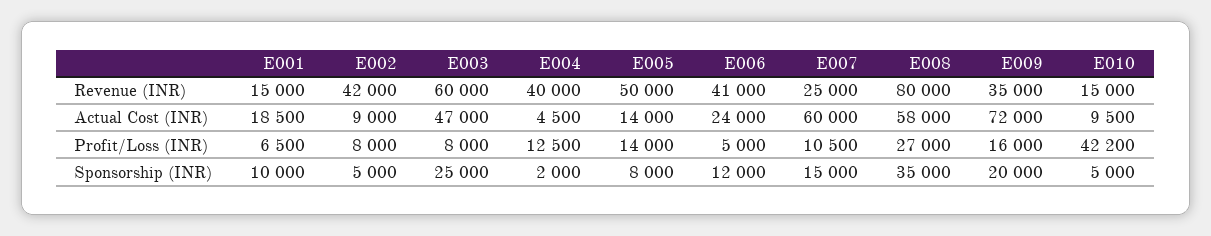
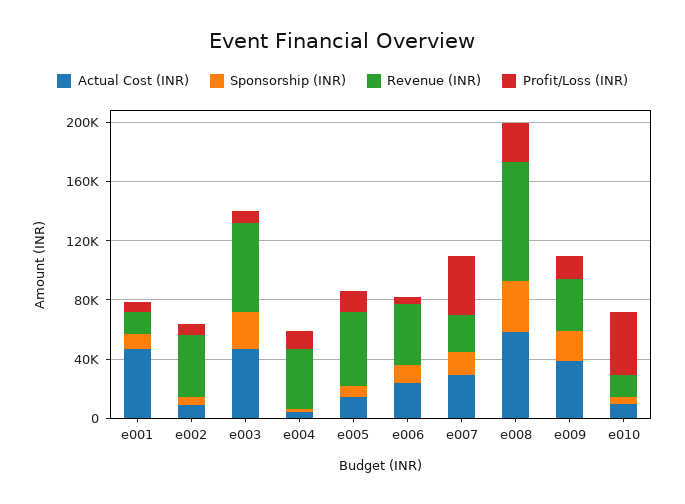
Actual Cost (INR), E001: 18500 -> 50000
Actual Cost (INR), E007: 60000 -> 30000
Actual Cost (INR), E009: 72000 -> 40000
Profit/Loss (INR), E007: 10500 -> 40000

